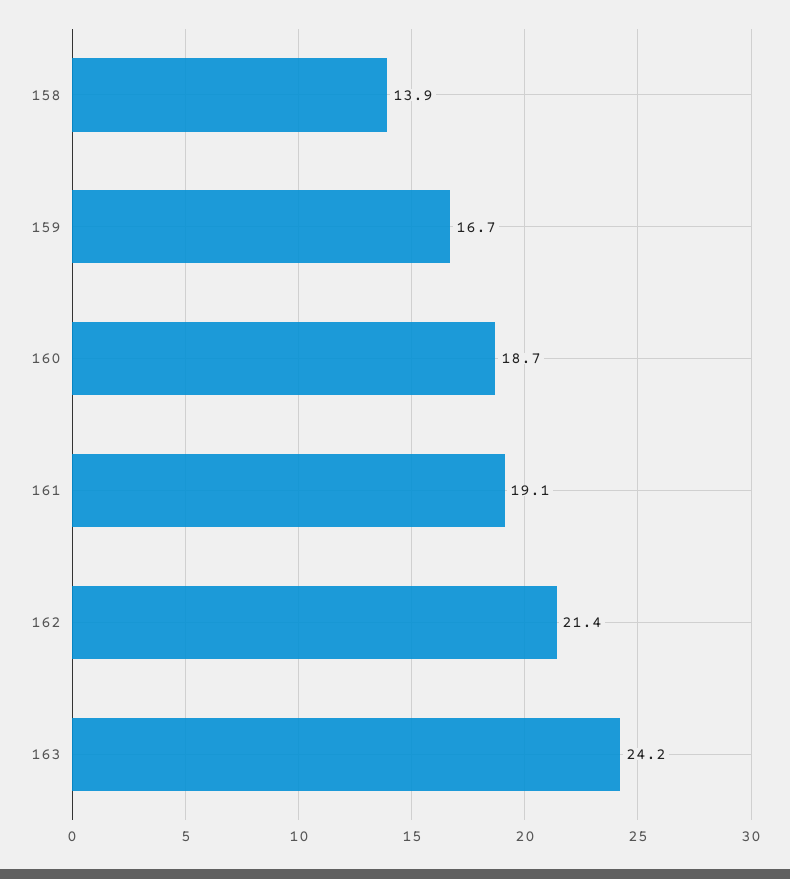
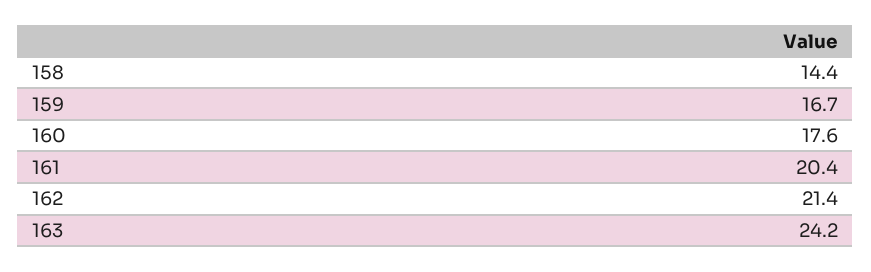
158: 13.9 -> 14.4
160: 18.7 -> 17.6
161: 19.1 -> 20.4

